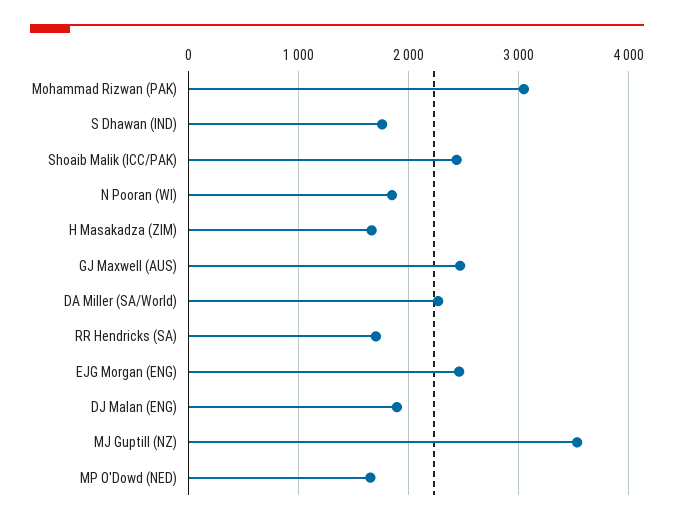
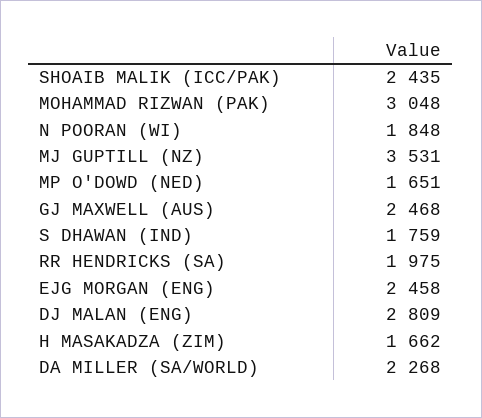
RR Hendricks (SA): 1700 -> 1975
DJ Malan (ENG): 1900 -> 2809

